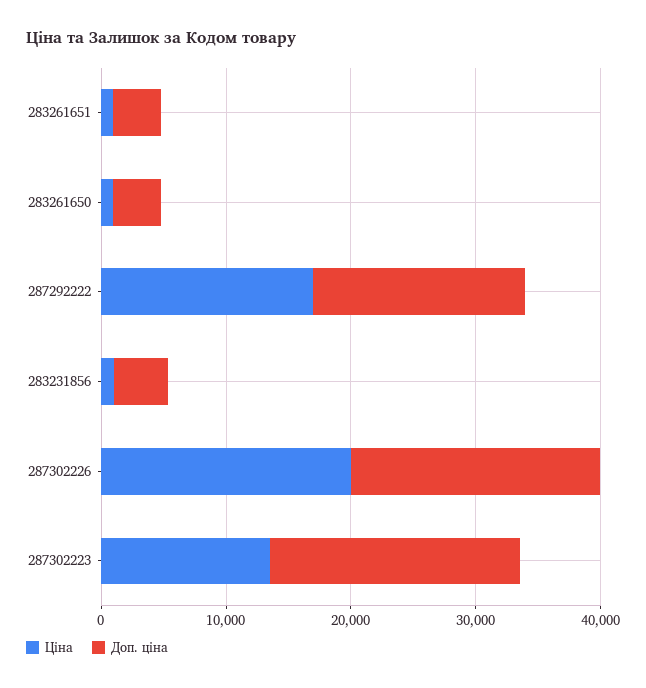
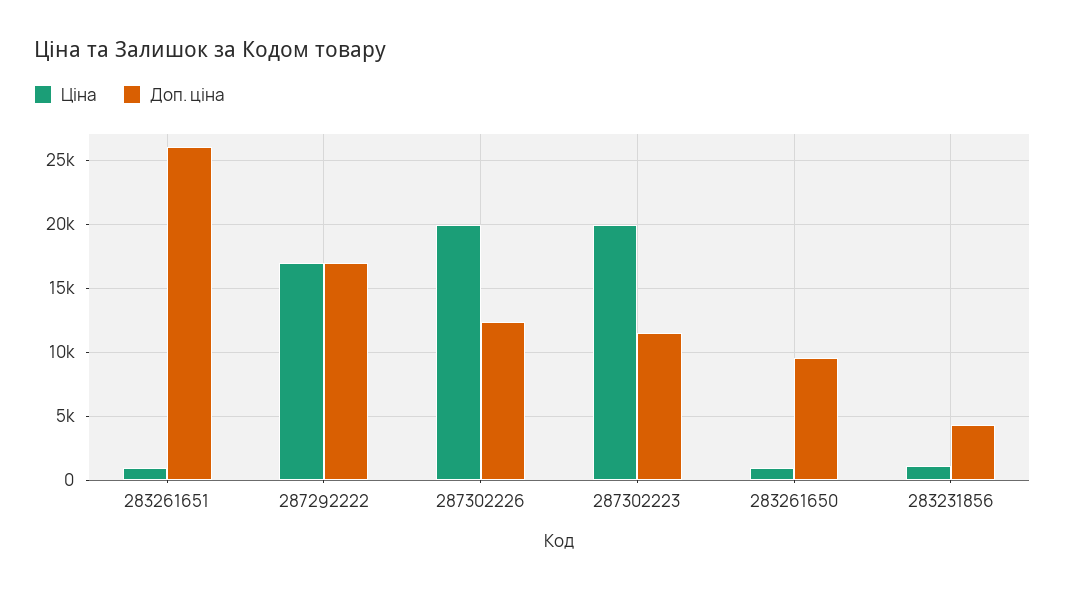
Доп. ціна, 283261651: 4000 -> 26000
Доп. ціна, 283261650: 4000 -> 9500
Доп. ціна, 287302226: 20000 -> 12500
Ціна, 287302223: 14000 -> 20000
Доп. ціна, 287302223: 20000 -> 11500

